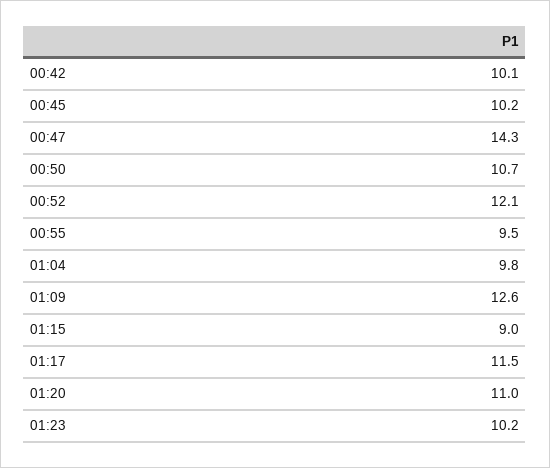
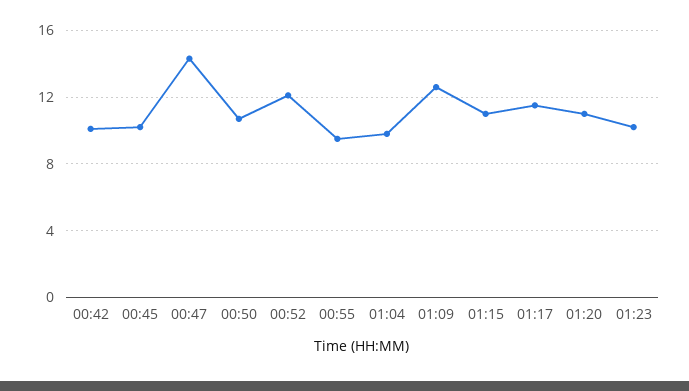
01:15: 9 -> 11

